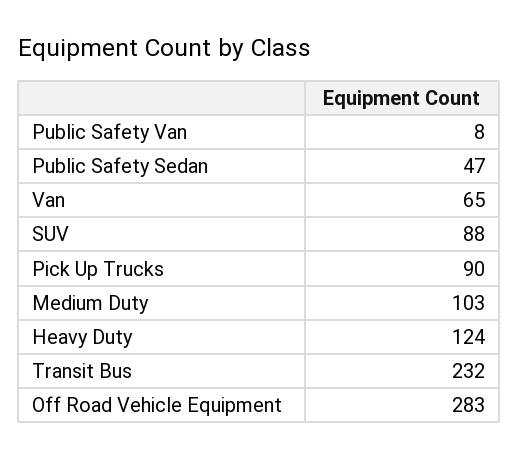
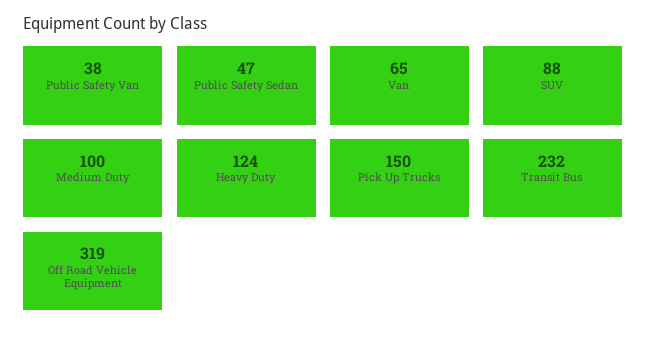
Public Safety Van: 8 -> 38
Pick Up Trucks: 90 -> 150
Medium Duty: 103 -> 100
Off Road Vehicle Equipment: 283 -> 319

